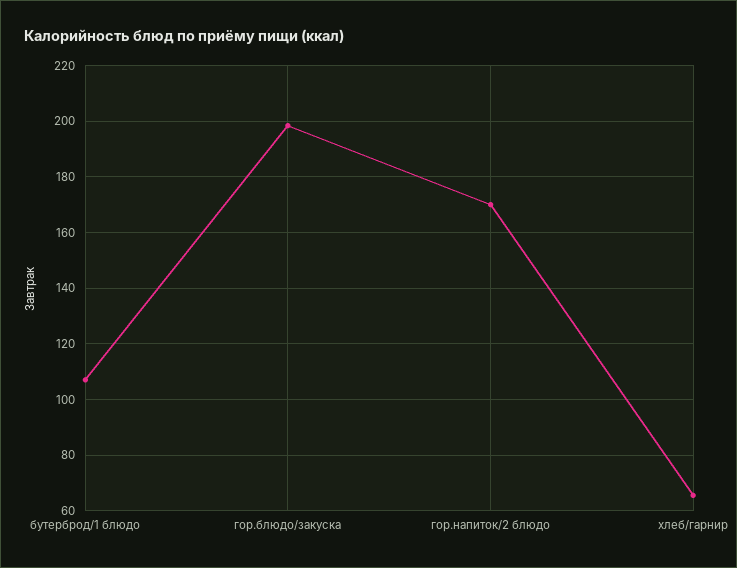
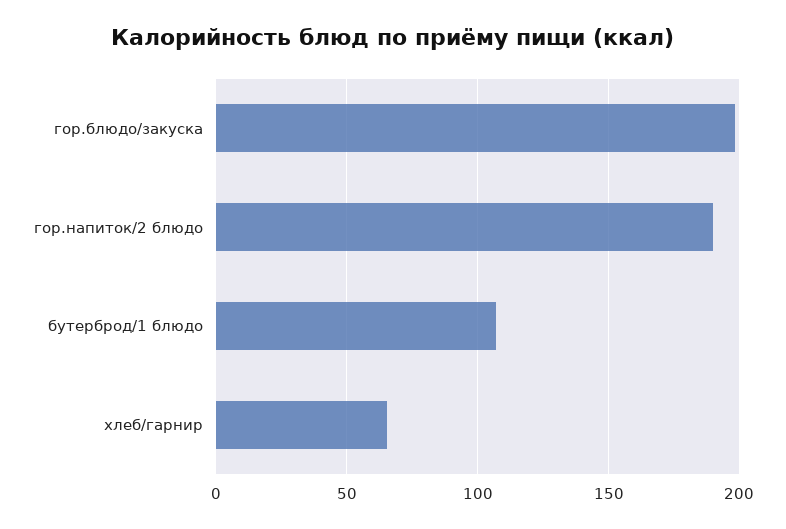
гор.напиток/2 блюдо: 170 -> 190

